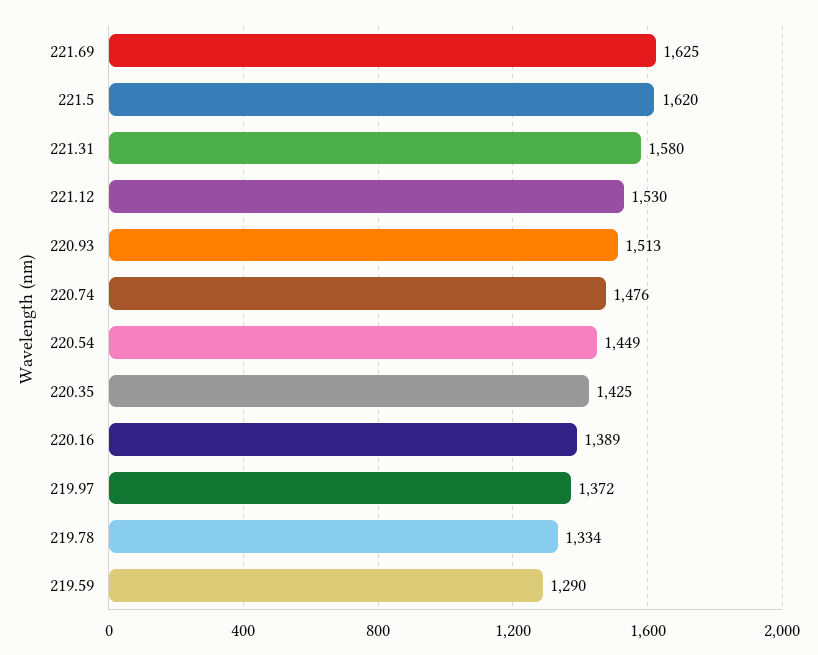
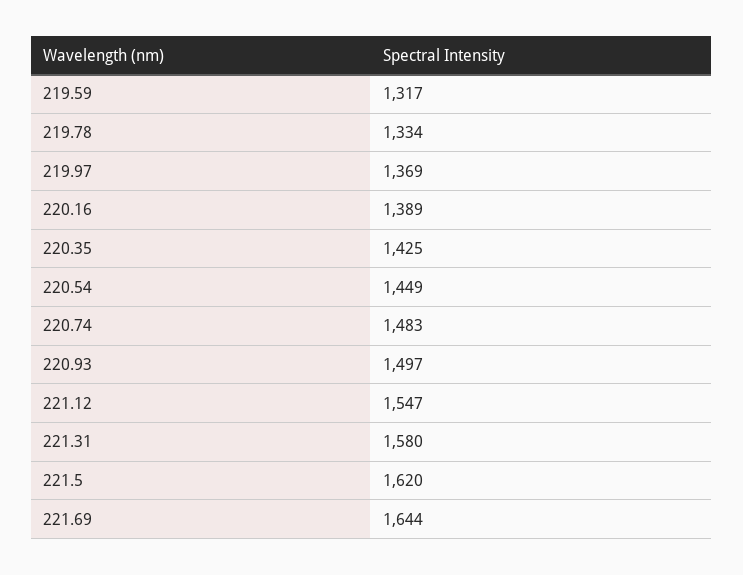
221.69: 1625 -> 1644
221.12: 1530 -> 1547
220.93: 1513 -> 1497
220.74: 1476 -> 1483
219.97: 1372 -> 1369
219.59: 1290 -> 1317

